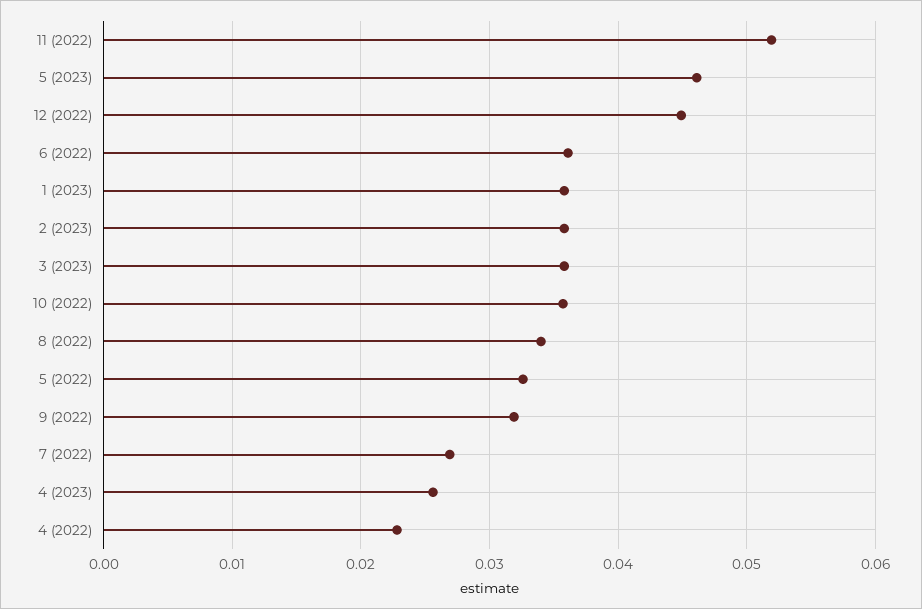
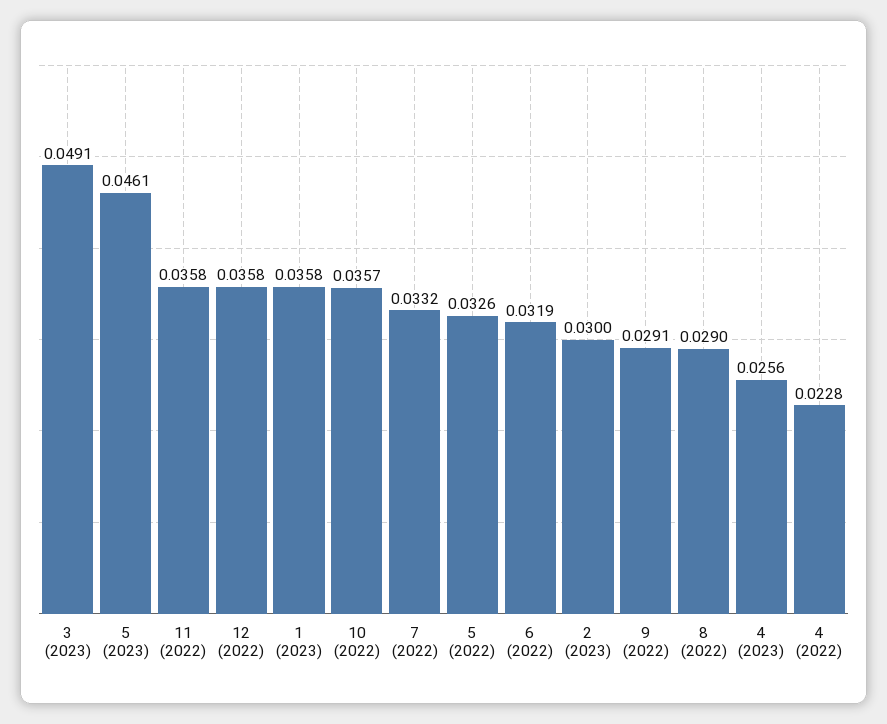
11 (2022): 0.052 -> 0.0358
12 (2022): 0.045 -> 0.0358
6 (2022): 0.036 -> 0.0319
2 (2023): 0.036 -> 0.03
3 (2023): 0.036 -> 0.0491
8 (2022): 0.034 -> 0.029
9 (2022): 0.032 -> 0.0291
7 (2022): 0.027 -> 0.0332

